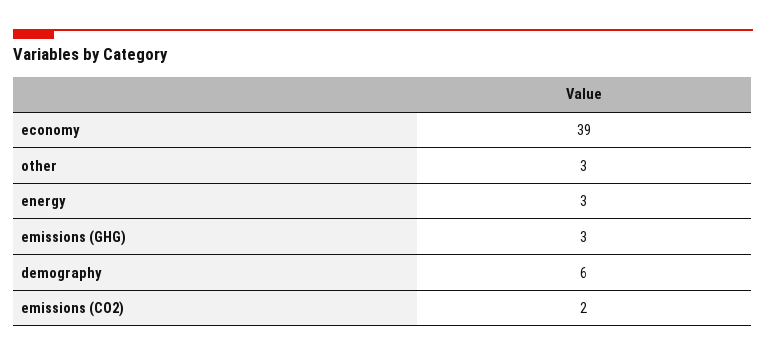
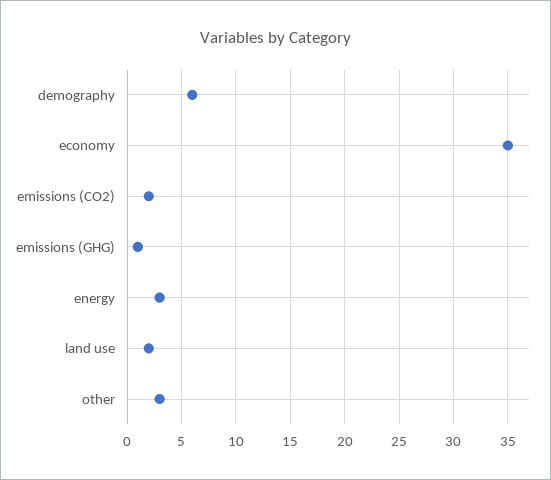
economy: 39 -> 35
emissions (GHG): 3 -> 1
land use: none -> 2

